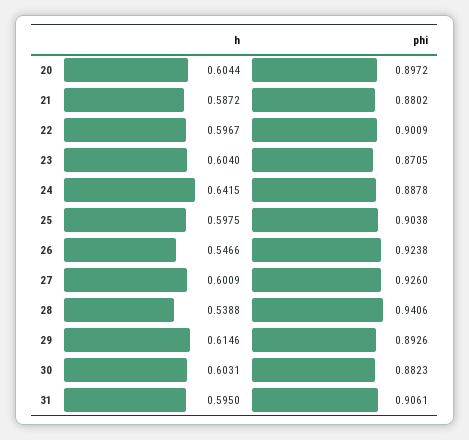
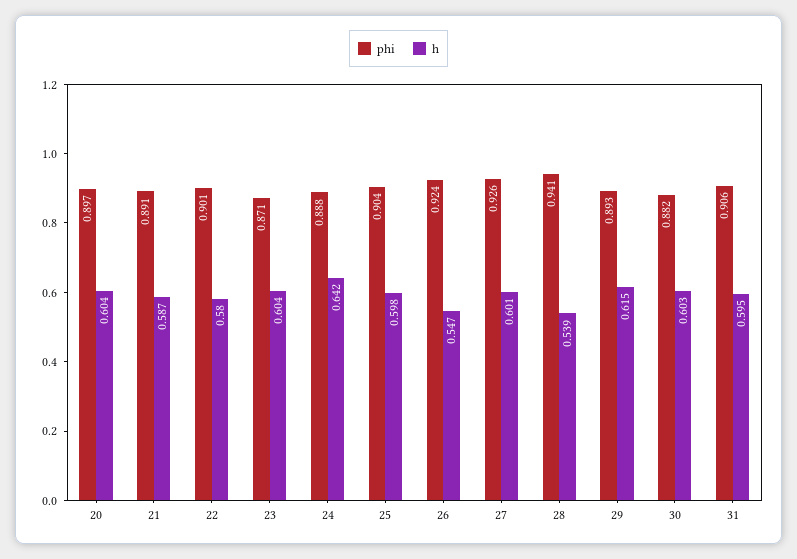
phi, 21: 0.8802 -> 0.891
h, 22: 0.5967 -> 0.58

